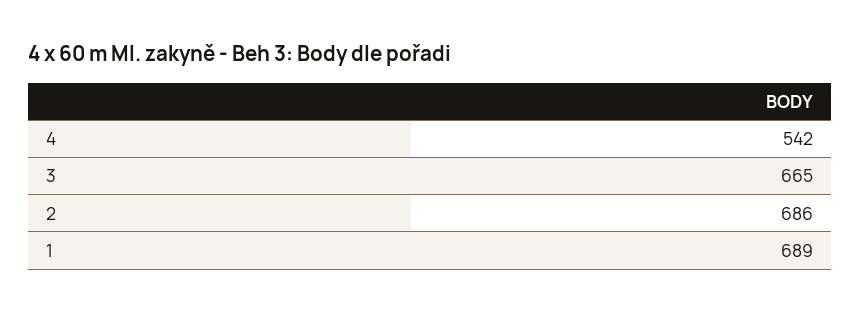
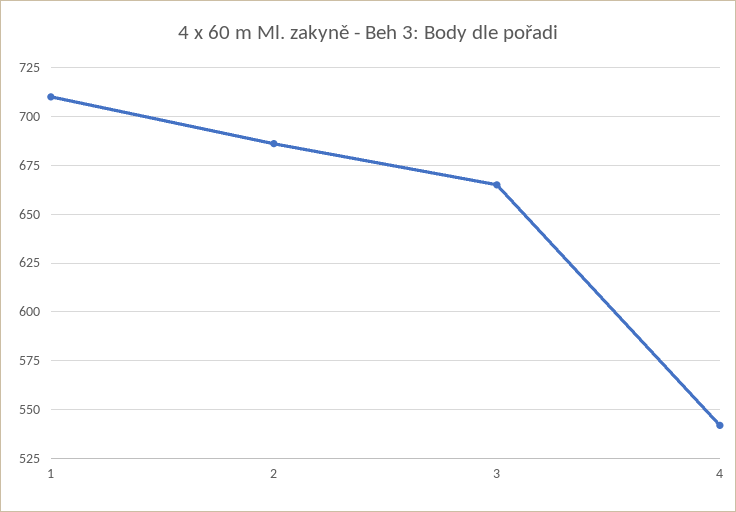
1: 689 -> 710

